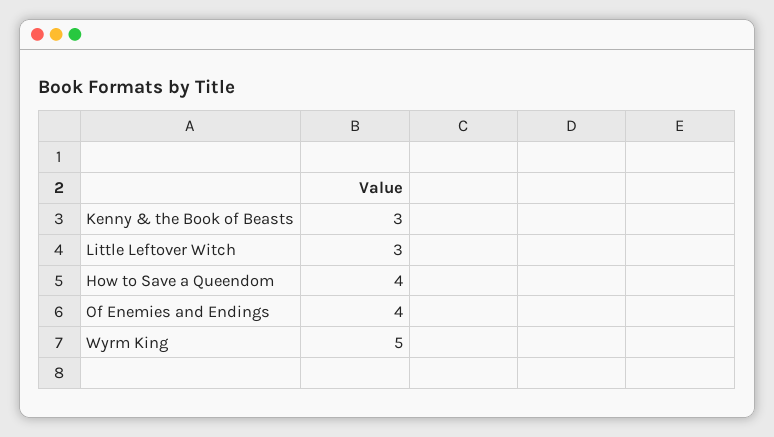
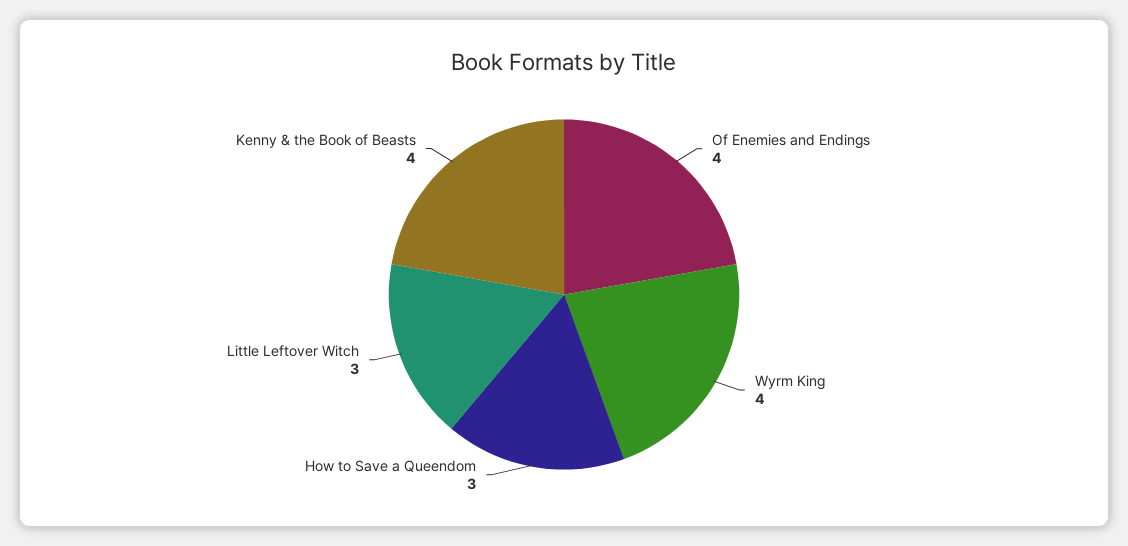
Kenny & the Book of Beasts: 3 -> 4
How to Save a Queendom: 4 -> 3
Wyrm King: 5 -> 4

